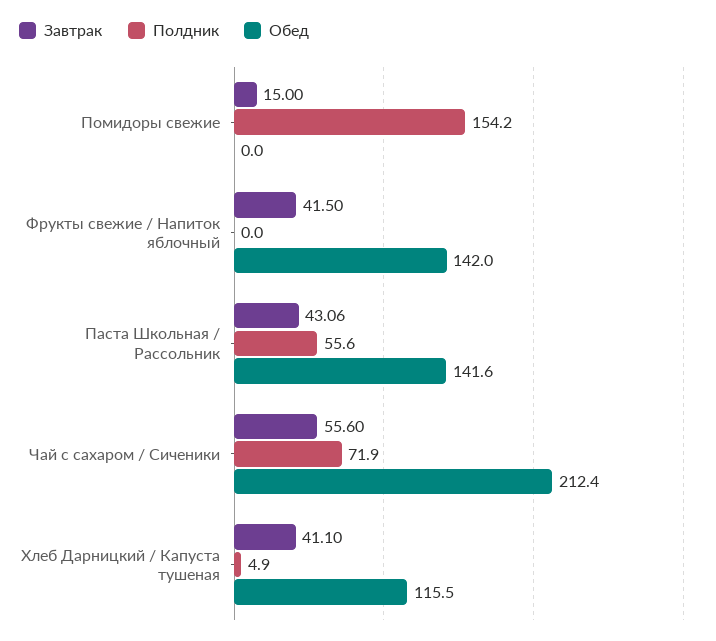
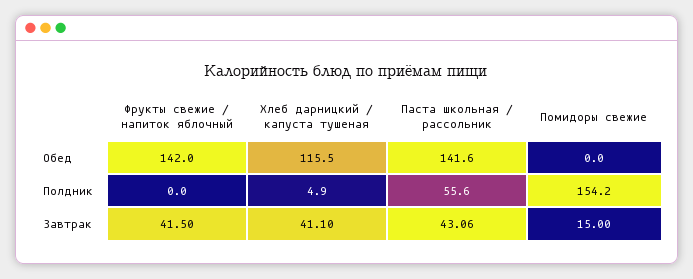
Завтрак, Чай с сахаром / Сиченики: 55.6 -> none
Полдник, Чай с сахаром / Сиченики: 71.9 -> none
Обед, Чай с сахаром / Сиченики: 212.4 -> none

